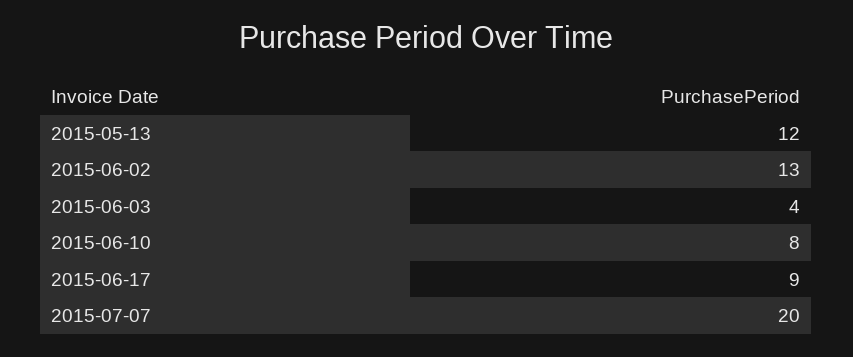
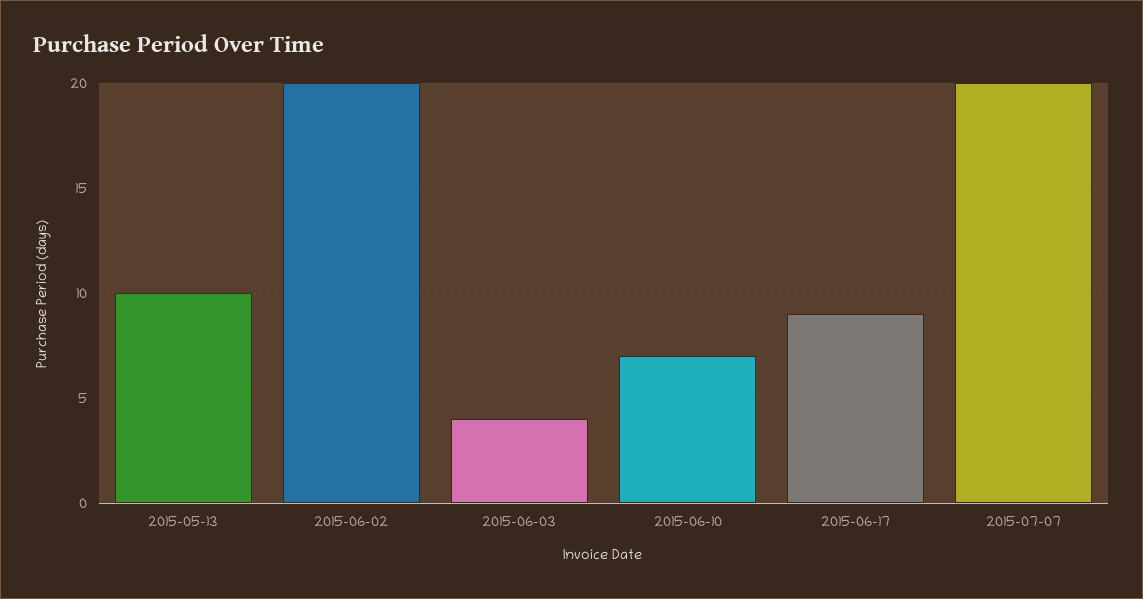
2015-05-13: 12 -> 10
2015-06-02: 13 -> 20
2015-06-10: 8 -> 7

